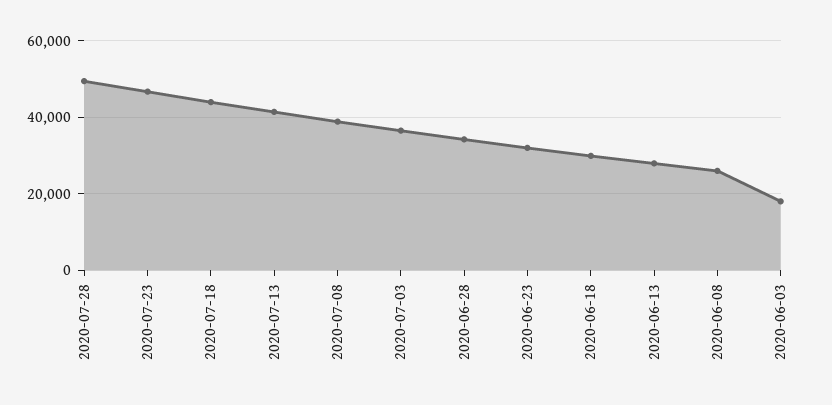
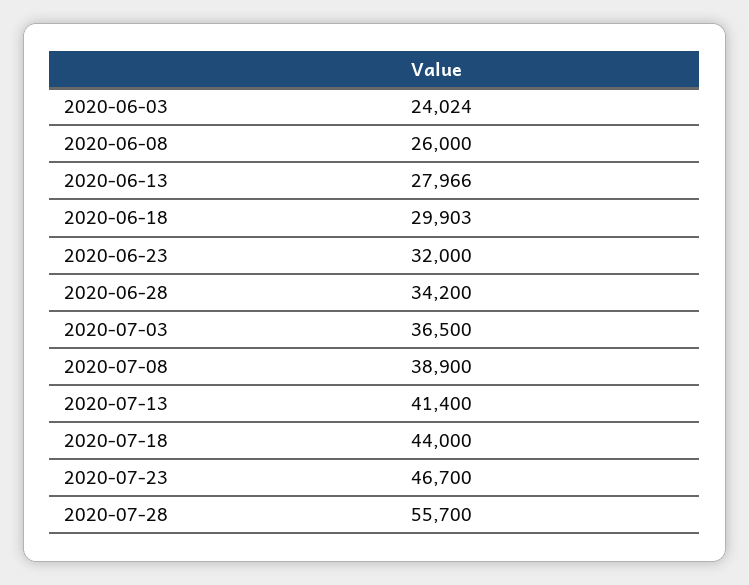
2020-07-28: 50000 -> 55700
2020-06-03: 18000 -> 24024

